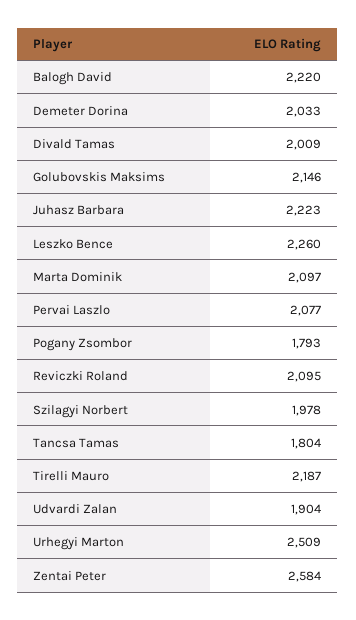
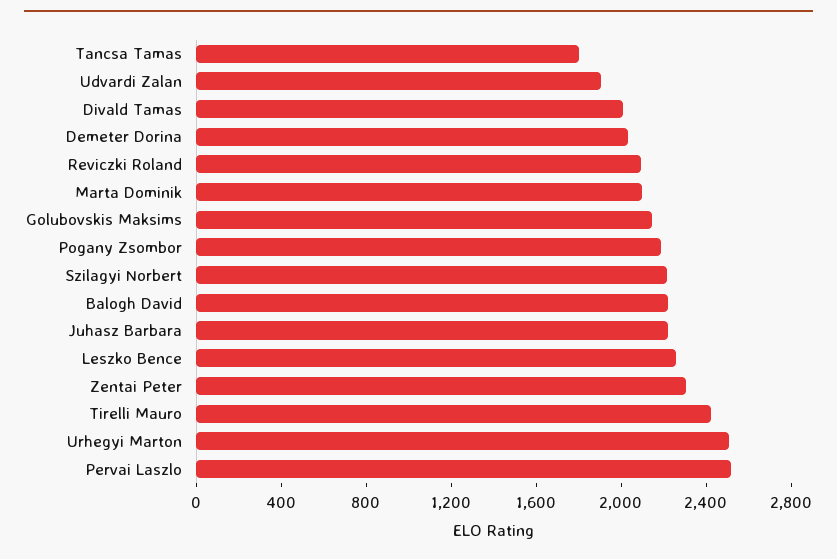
Pervai Laszlo: 2077 -> 2500
Pogany Zsombor: 1793 -> 2200
Szilagyi Norbert: 1978 -> 2200
Tirelli Mauro: 2187 -> 2400
Zentai Peter: 2584 -> 2300

